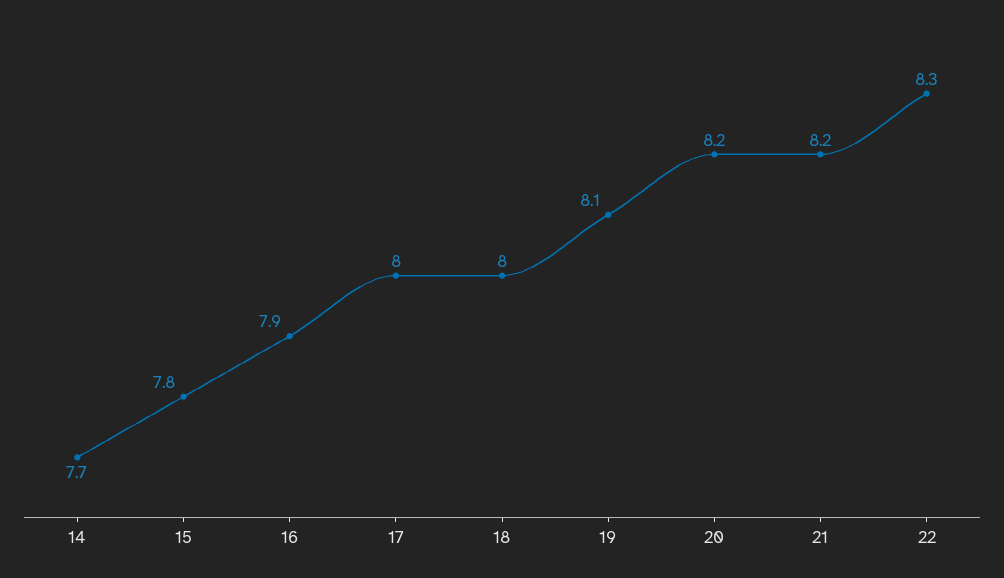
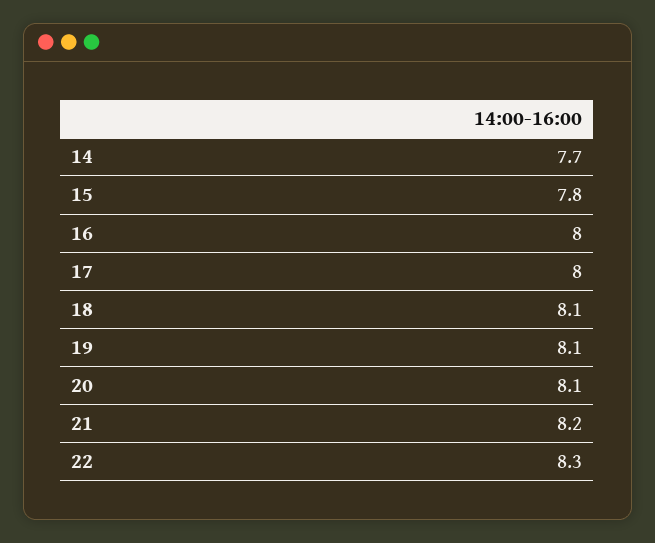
16: 7.9 -> 8
18: 8 -> 8.1
20: 8.2 -> 8.1

